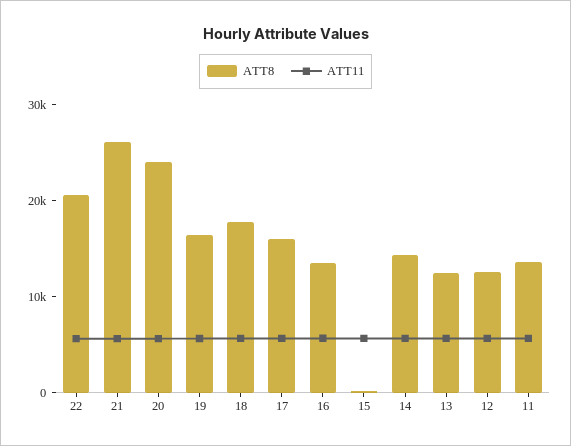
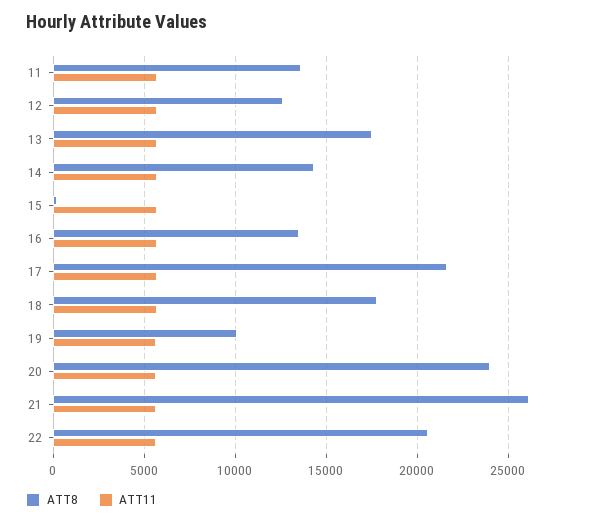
ATT8, 19: 16000 -> 10000
ATT8, 17: 16000 -> 21500
ATT8, 13: 12000 -> 17500

